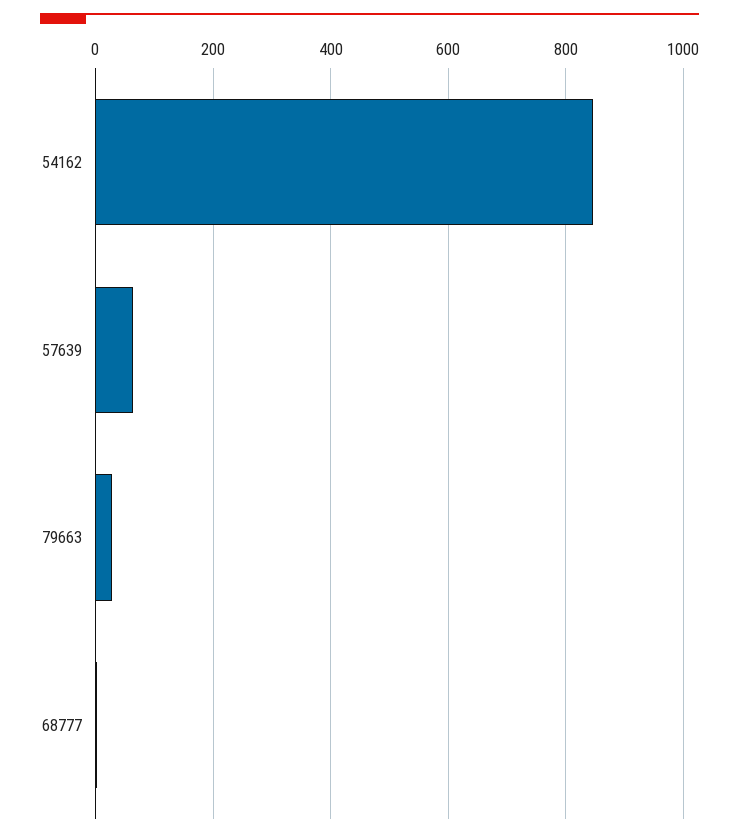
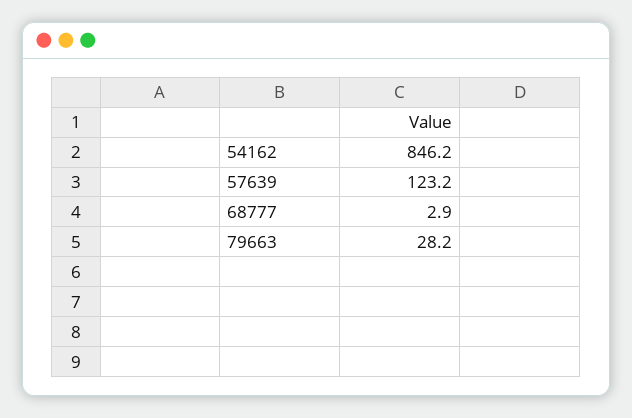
57639: 60 -> 123.2

